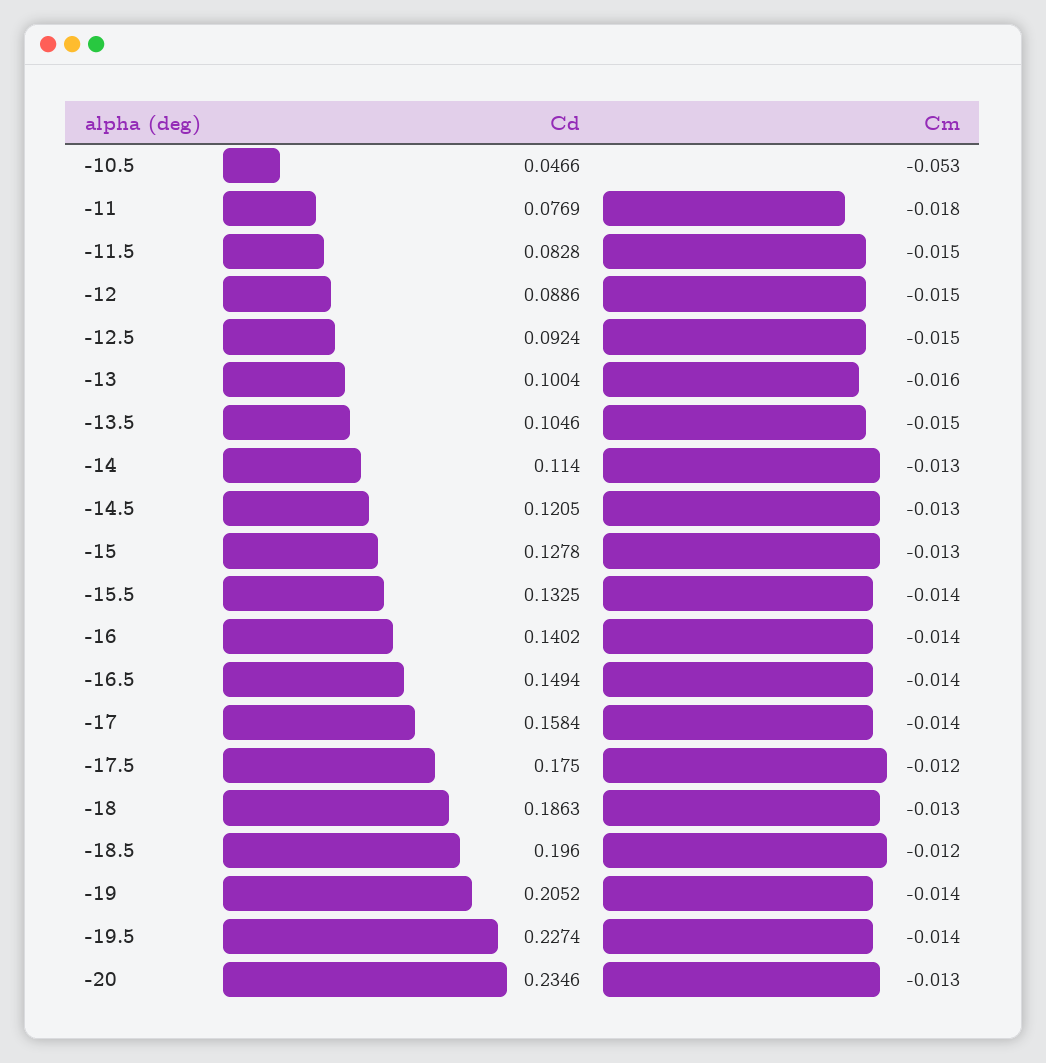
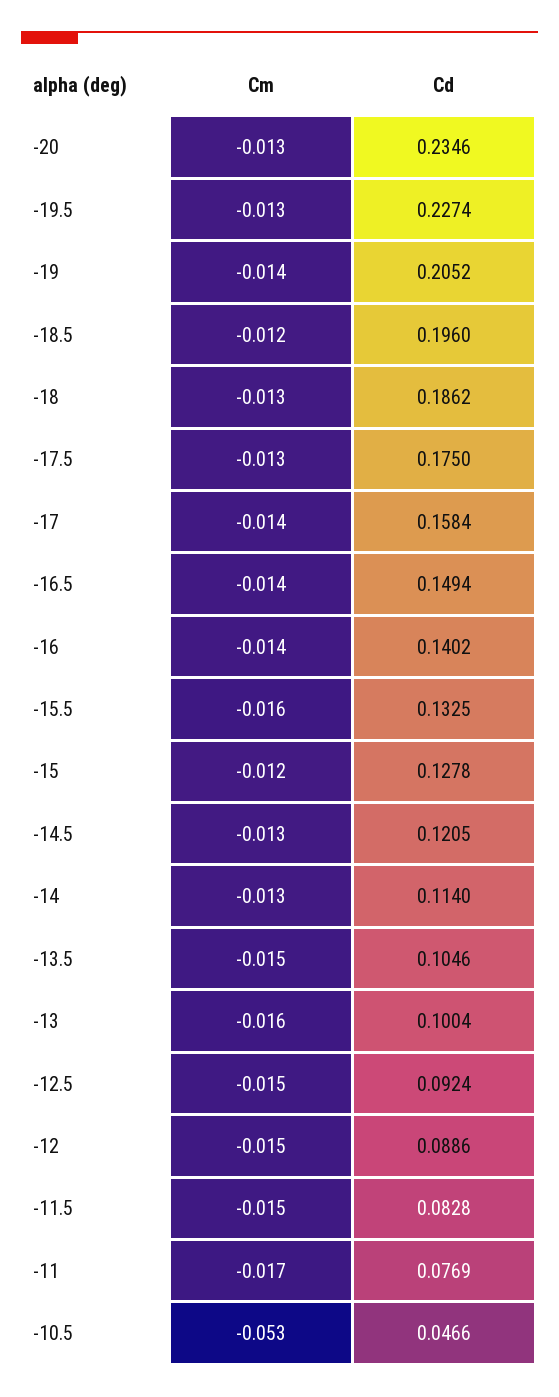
Cm, -11: -0.018 -> -0.017
Cm, -15: -0.013 -> -0.012
Cm, -15.5: -0.014 -> -0.016
Cm, -17.5: -0.012 -> -0.013
Cd, -18: 0.1863 -> 0.1862
Cm, -19.5: -0.014 -> -0.013

